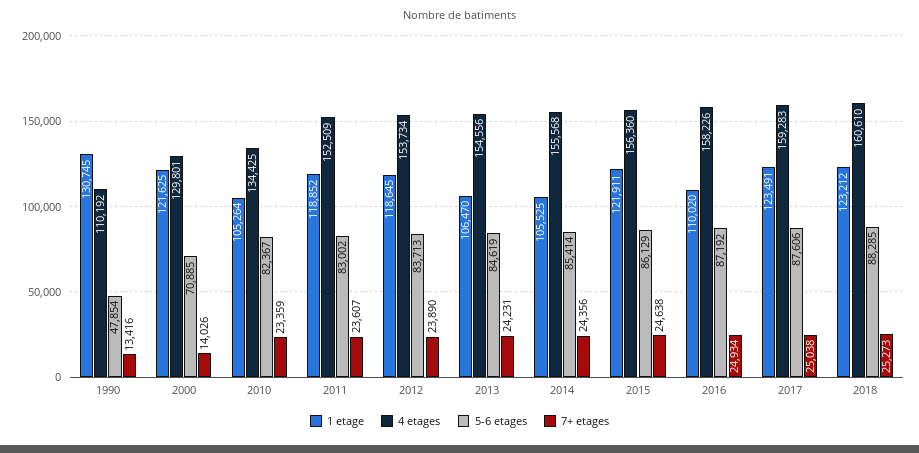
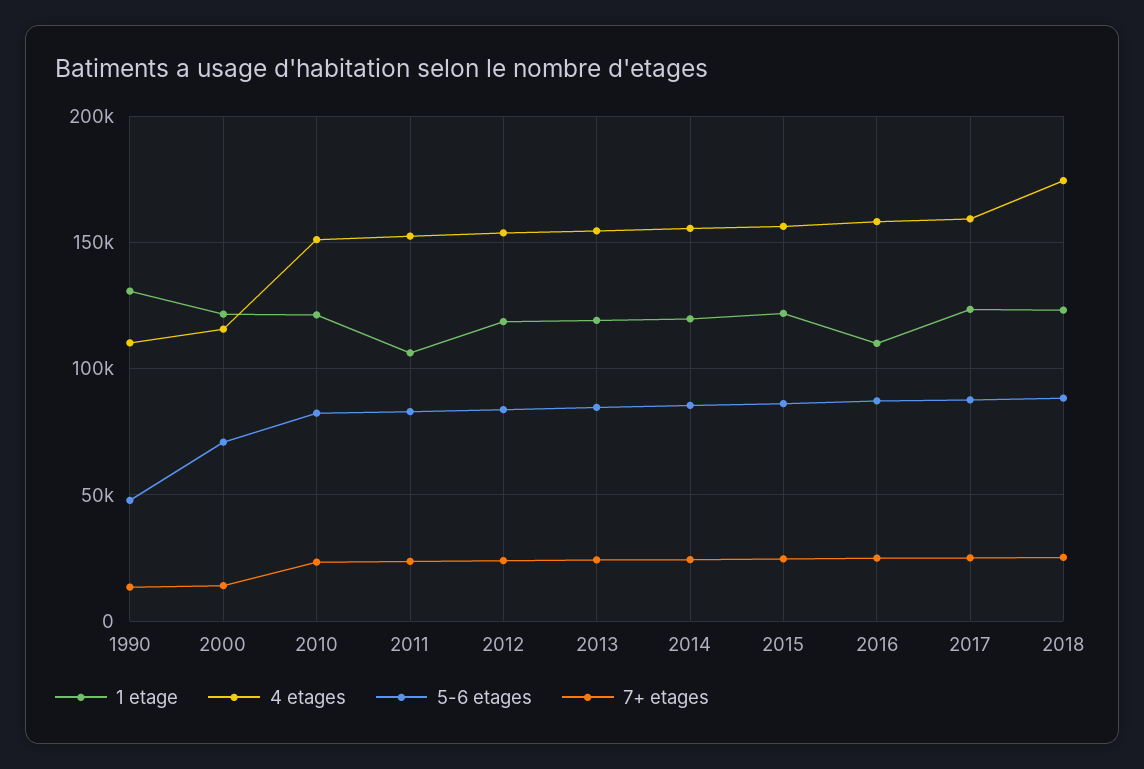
4 etages, 2000: 129801 -> 115000
1 etage, 2010: 105264 -> 120000
4 etages, 2010: 134425 -> 150000
1 etage, 2011: 118852 -> 105000
1 etage, 2013: 106470 -> 120000
1 etage, 2014: 105525 -> 120000
4 etages, 2018: 160610 -> 175000

